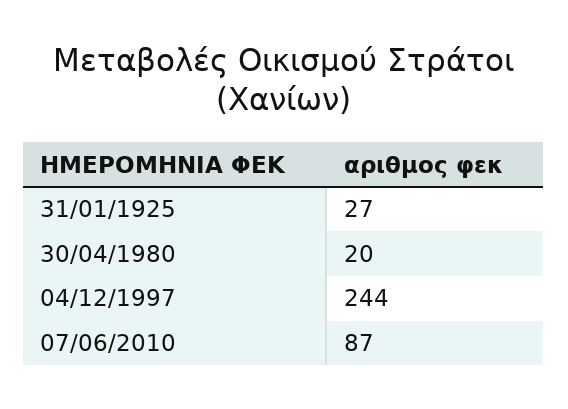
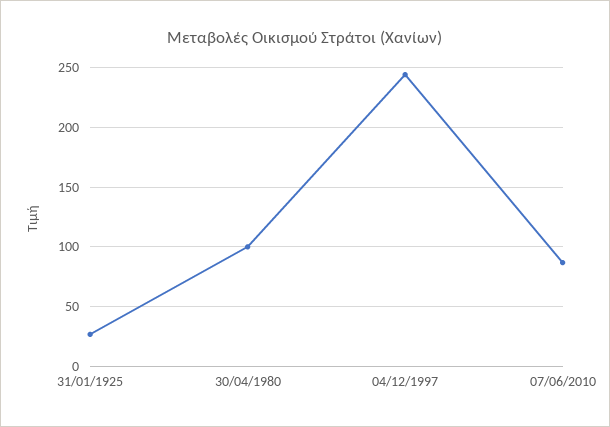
30/04/1980: 20 -> 100

